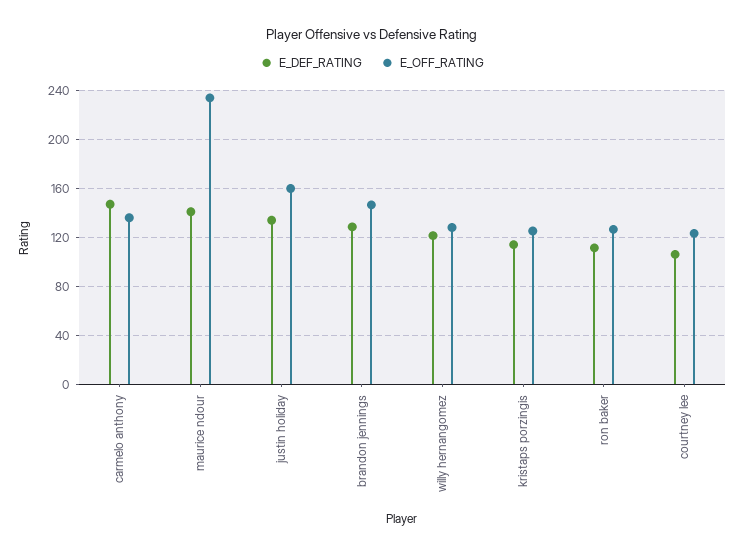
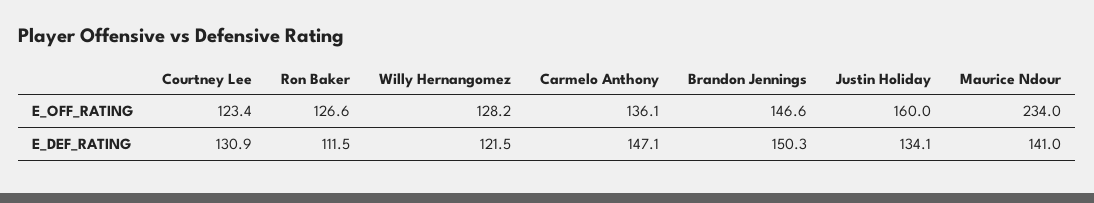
E_DEF_RATING, brandon jennings: 130 -> 150.3
E_DEF_RATING, kristaps porzingis: 115 -> none
E_OFF_RATING, kristaps porzingis: 125 -> none
E_DEF_RATING, courtney lee: 105 -> 130.9

